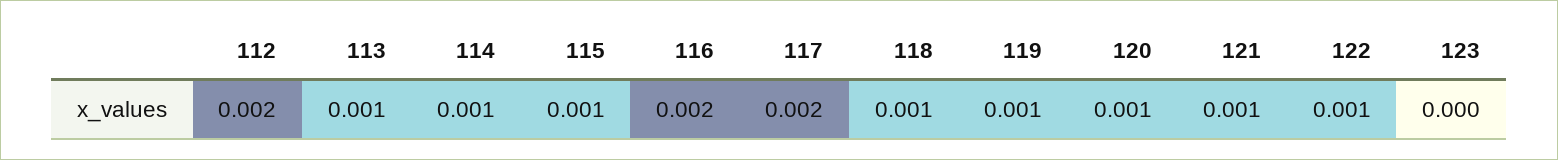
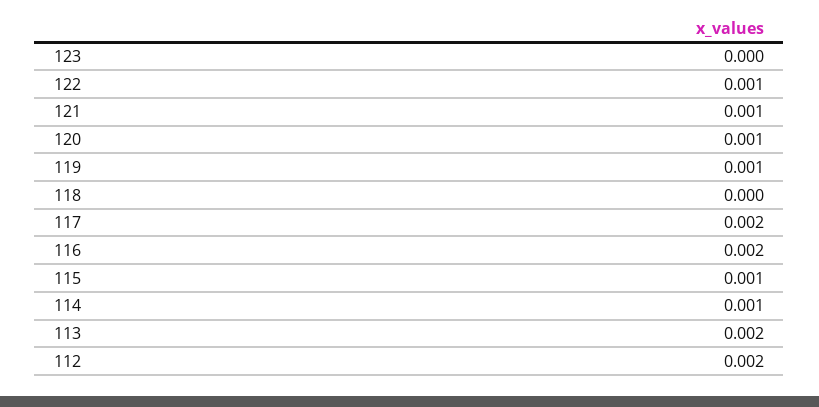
113: 0.001 -> 0.002
118: 0.001 -> 0

